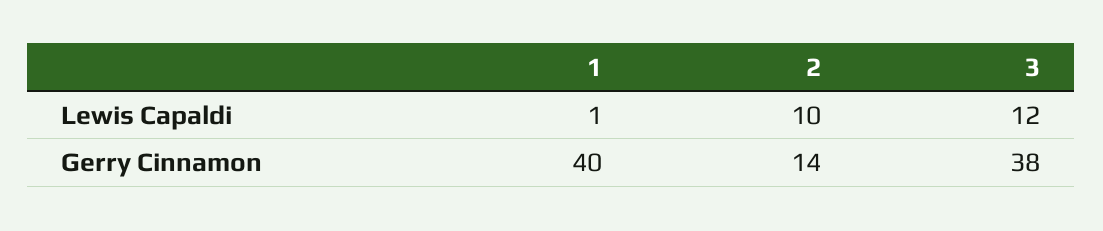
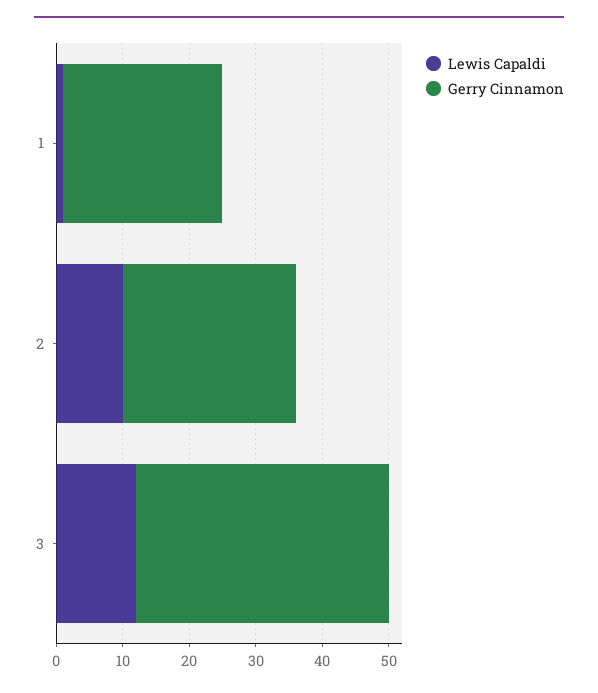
Gerry Cinnamon, 1: 40 -> 25
Gerry Cinnamon, 2: 14 -> 25

